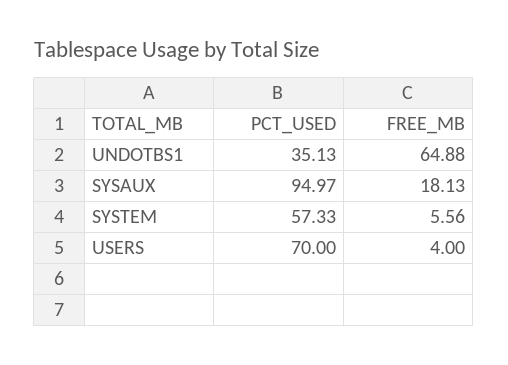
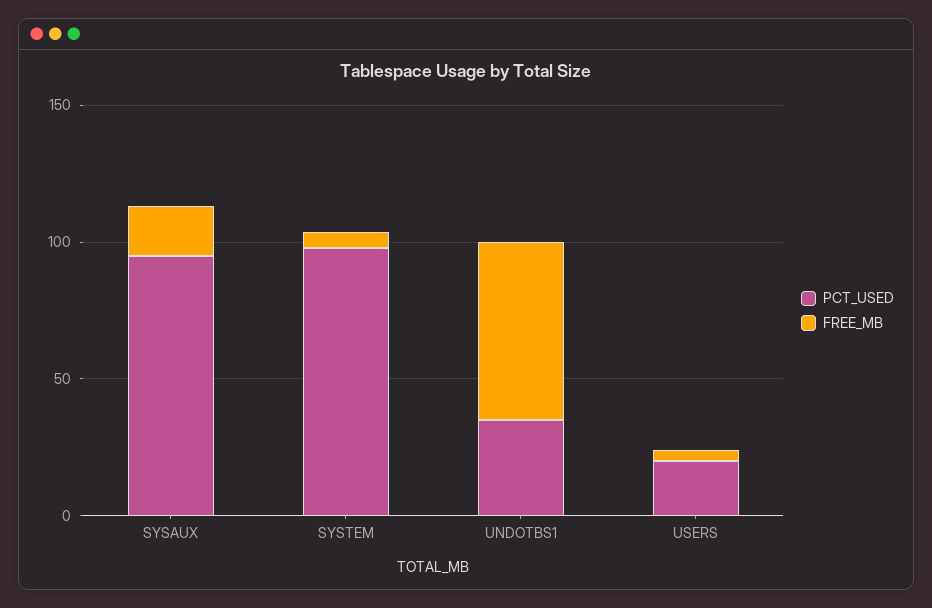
PCT_USED, SYSTEM: 57.33 -> 100
PCT_USED, USERS: 70 -> 20

